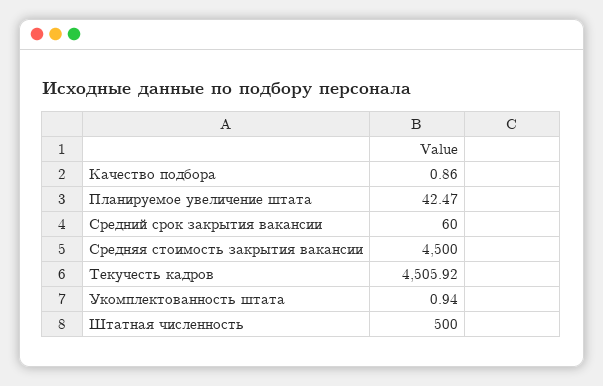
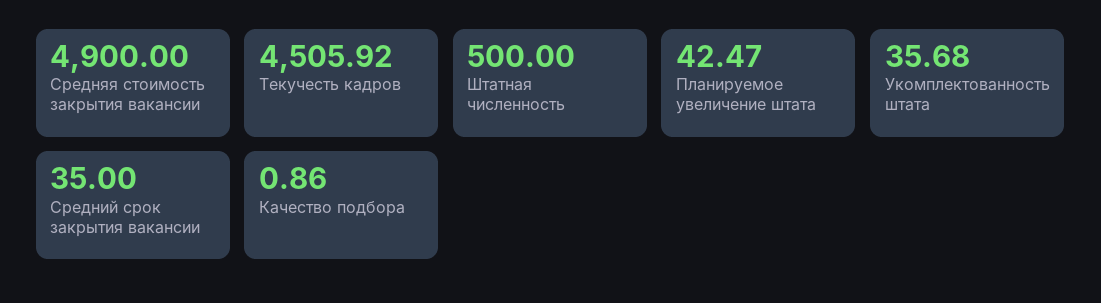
Средний срок закрытия вакансии: 60 -> 35
Средняя стоимость закрытия вакансии: 4500 -> 4900
Укомплектованность штата: 0.94 -> 35.68

